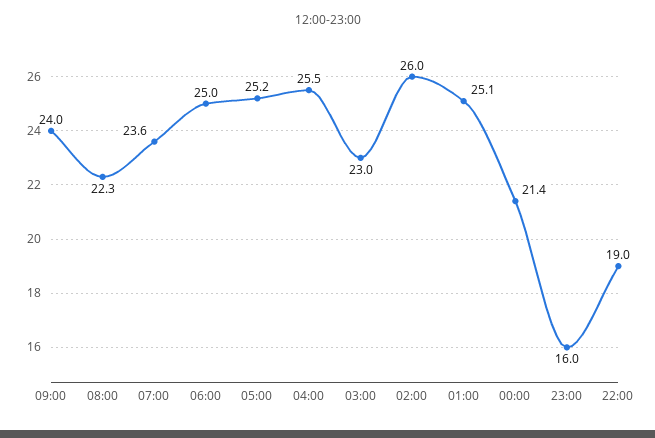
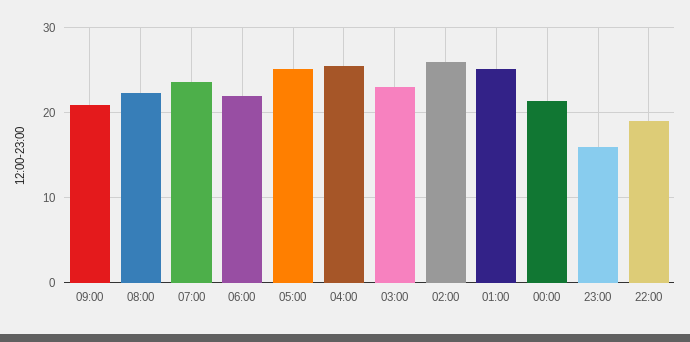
09:00: 24 -> 21
06:00: 25 -> 22

